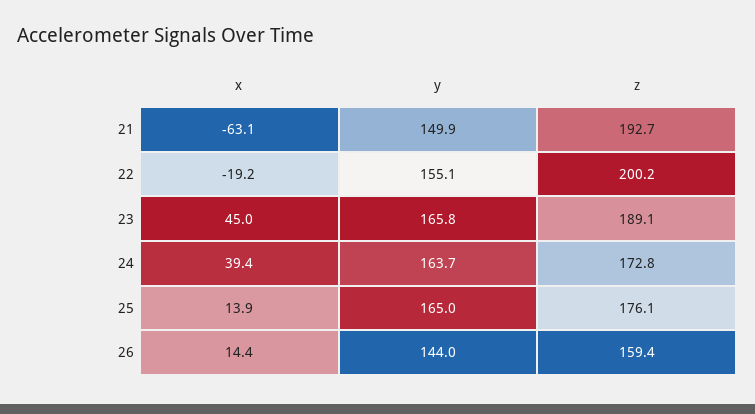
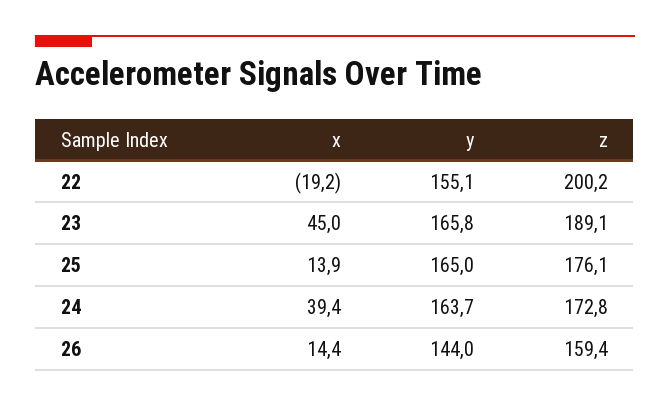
x, 21: -63.1 -> none
y, 21: 149.9 -> none
z, 21: 192.7 -> none

